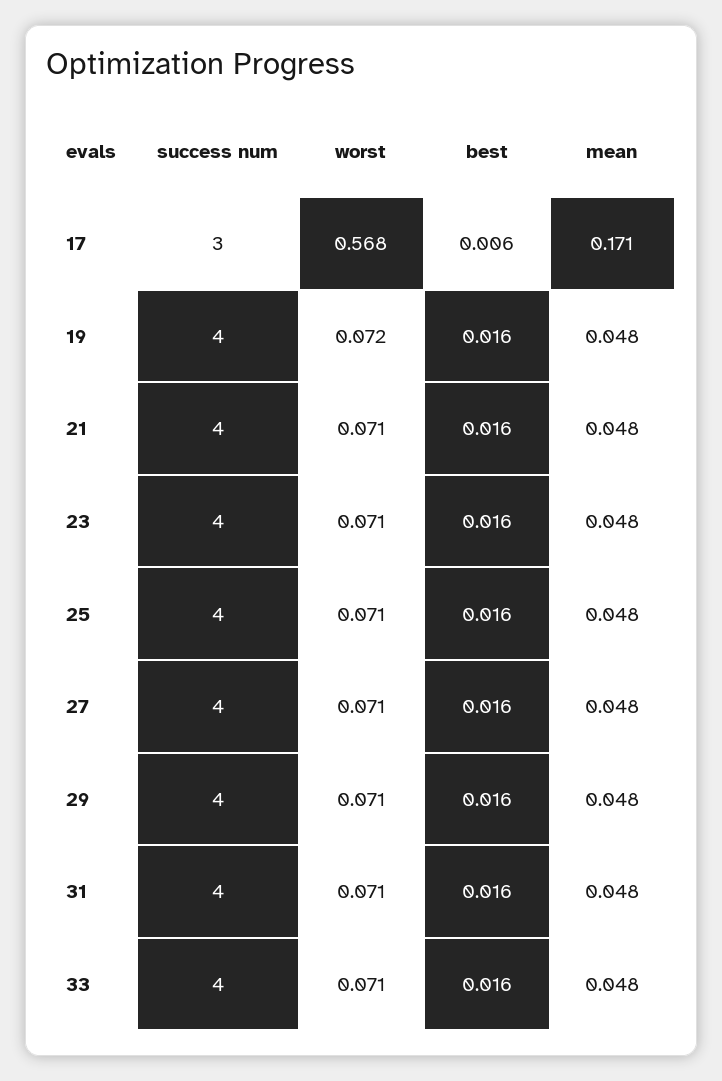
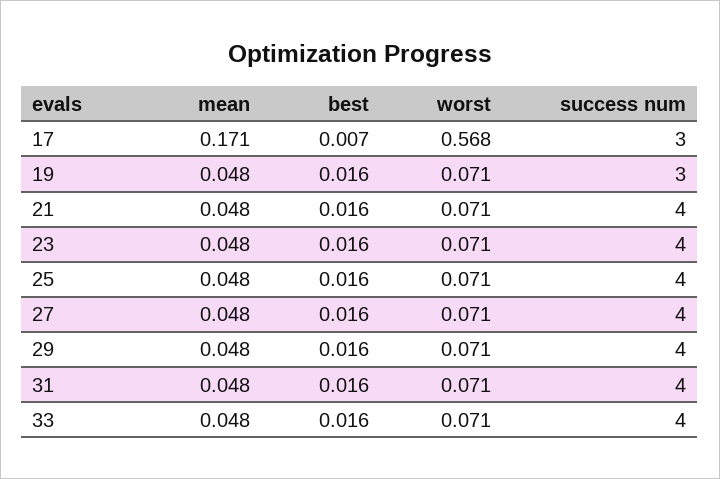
best, 17: 0.006 -> 0.007
success num, 19: 4 -> 3
worst, 19: 0.072 -> 0.071

